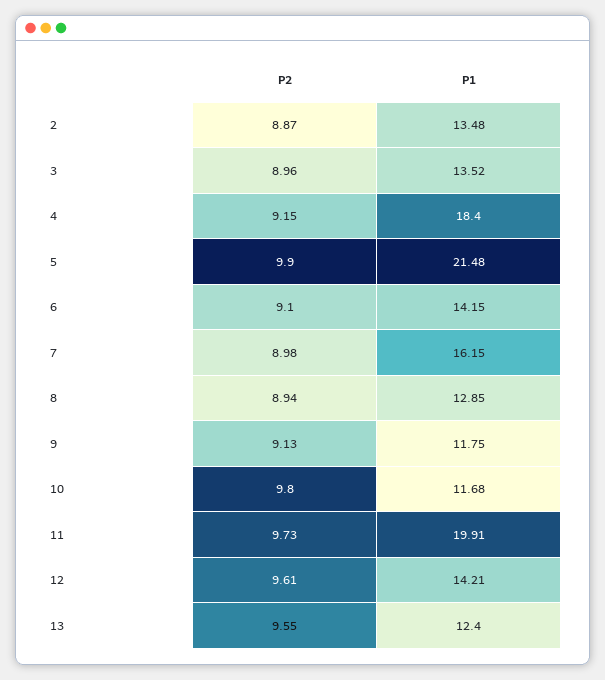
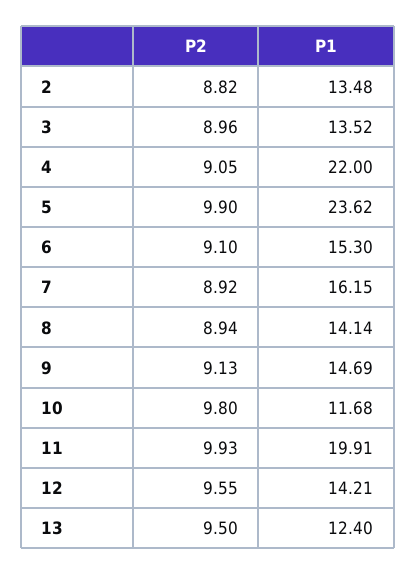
P2, 2: 8.87 -> 8.82
P2, 4: 9.15 -> 9.05
P1, 4: 18.4 -> 22
P1, 5: 21.48 -> 23.62
P1, 6: 14.15 -> 15.3
P2, 7: 8.98 -> 8.92
P1, 8: 12.85 -> 14.14
P1, 9: 11.75 -> 14.69
P2, 11: 9.73 -> 9.93
P2, 12: 9.61 -> 9.55
P2, 13: 9.55 -> 9.5

